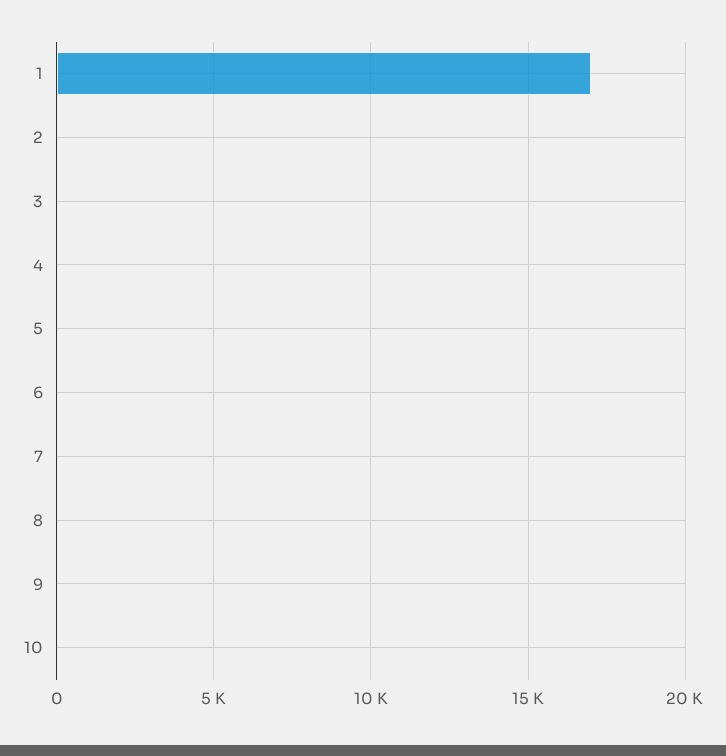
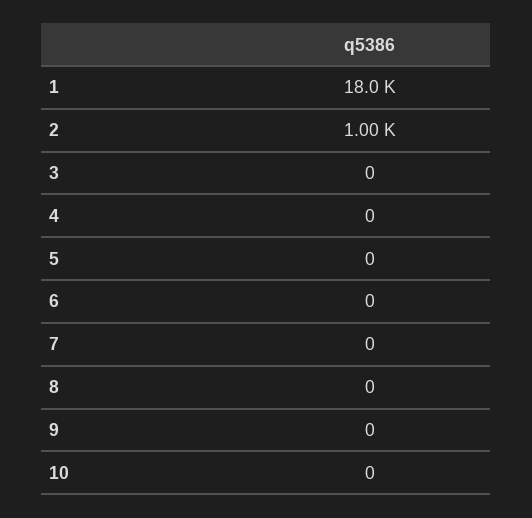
1: 17000 -> 18000
2: 0 -> 1000

